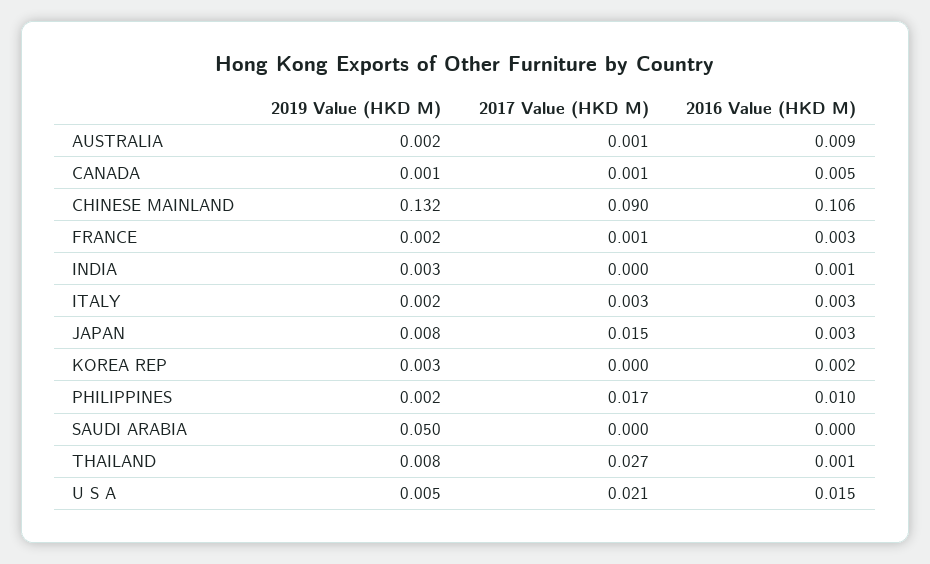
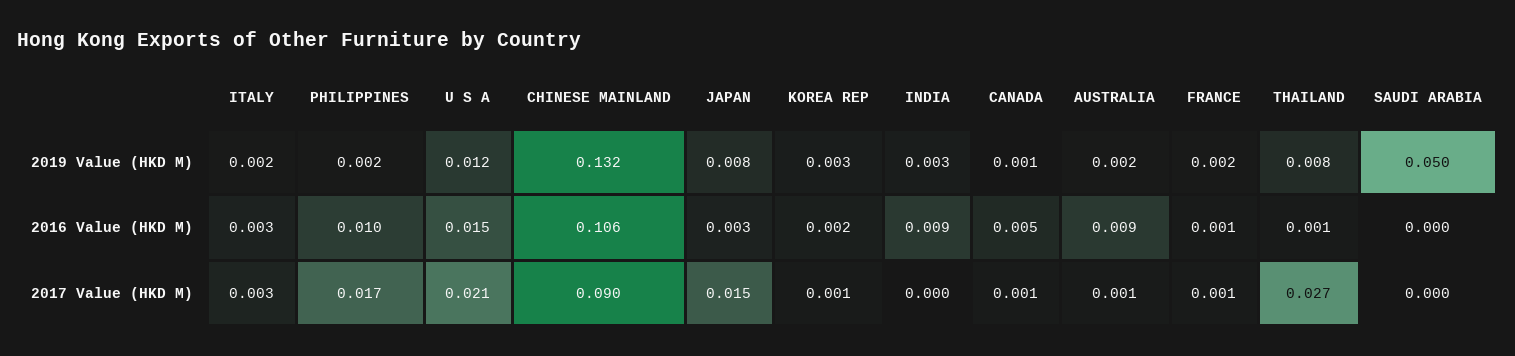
2016 Value (HKD M), FRANCE: 0.003 -> 0.001
2016 Value (HKD M), INDIA: 0.001 -> 0.009
2017 Value (HKD M), KOREA REP: 0 -> 0.001
2019 Value (HKD M), U S A: 0.005 -> 0.012

